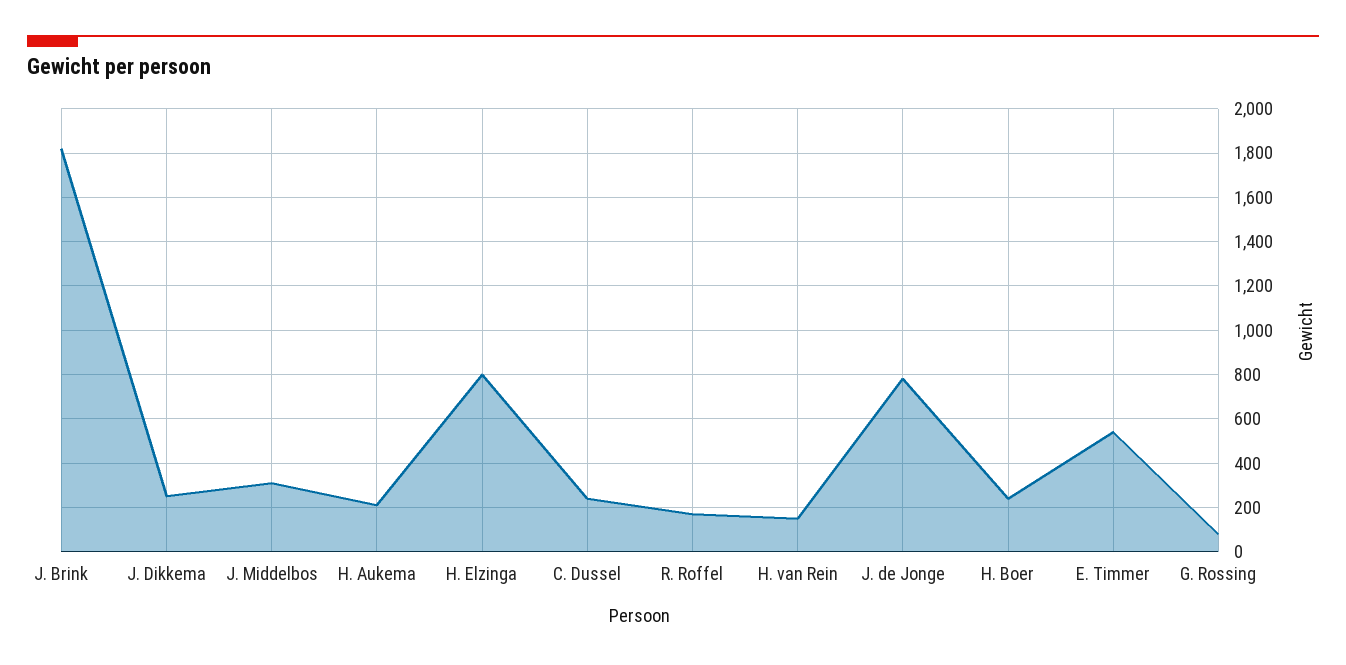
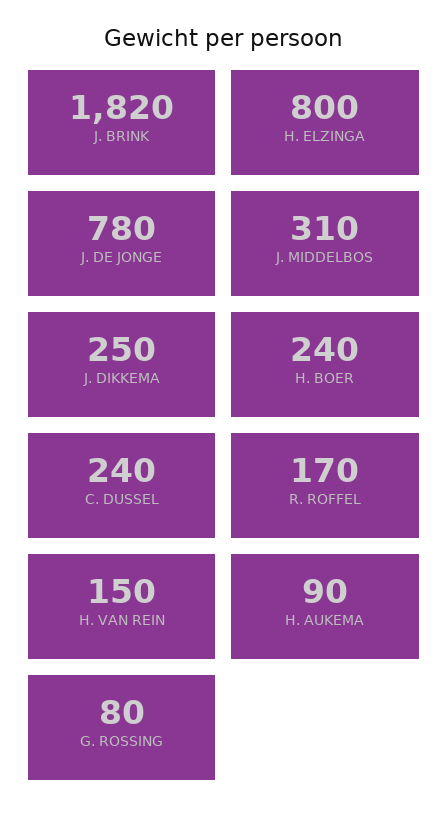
H. Aukema: 200 -> 90
E. Timmer: 550 -> none

